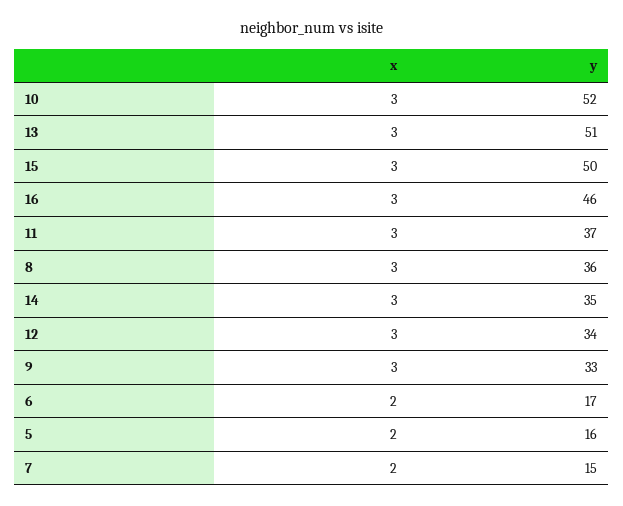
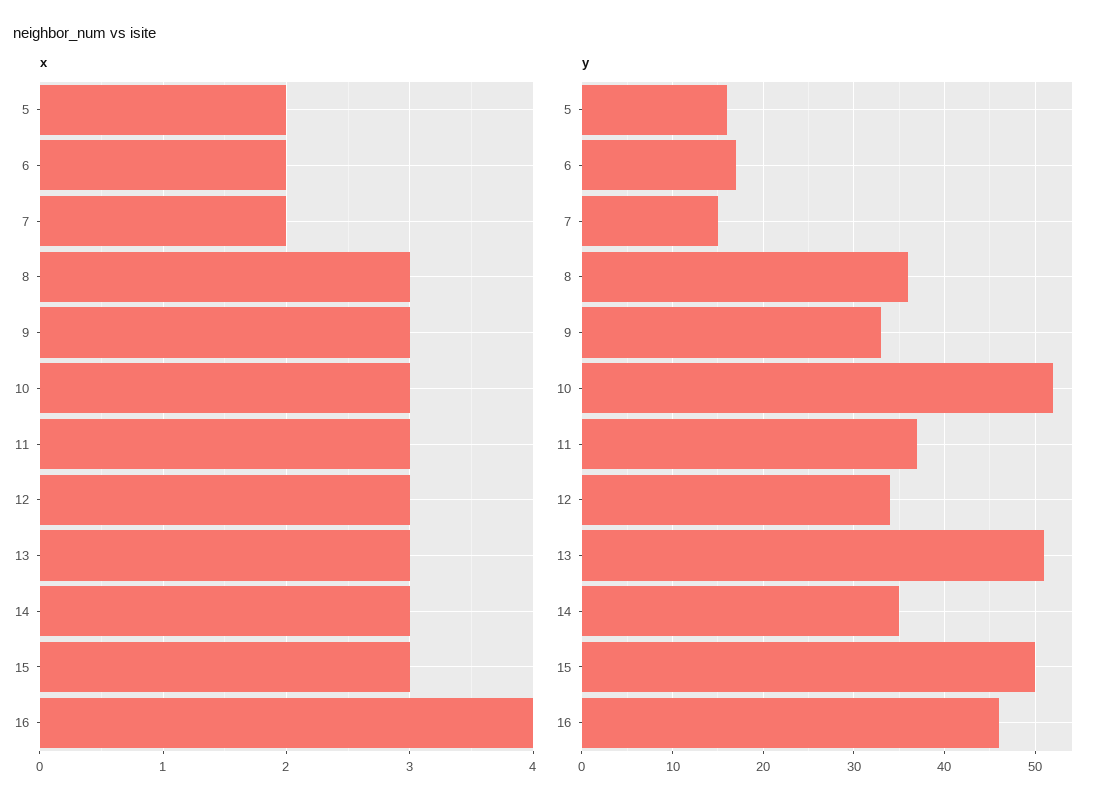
x, 16: 3 -> 4

